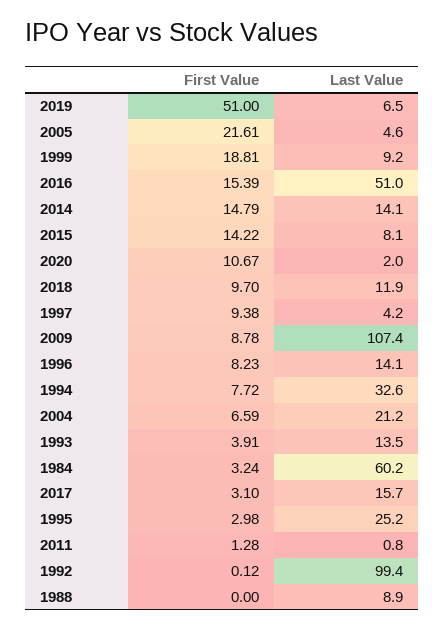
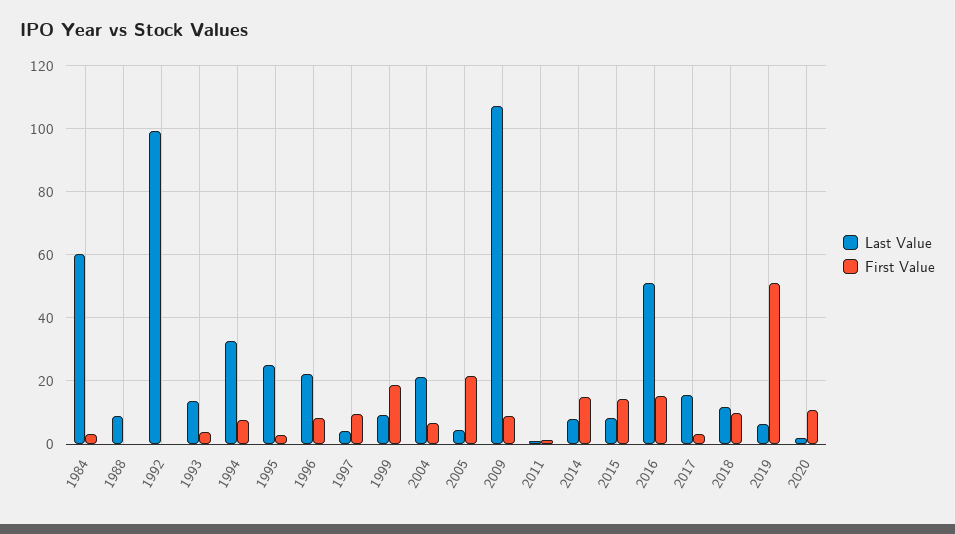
Last Value, 2014: 14.1 -> 8
Last Value, 1996: 14.1 -> 22

